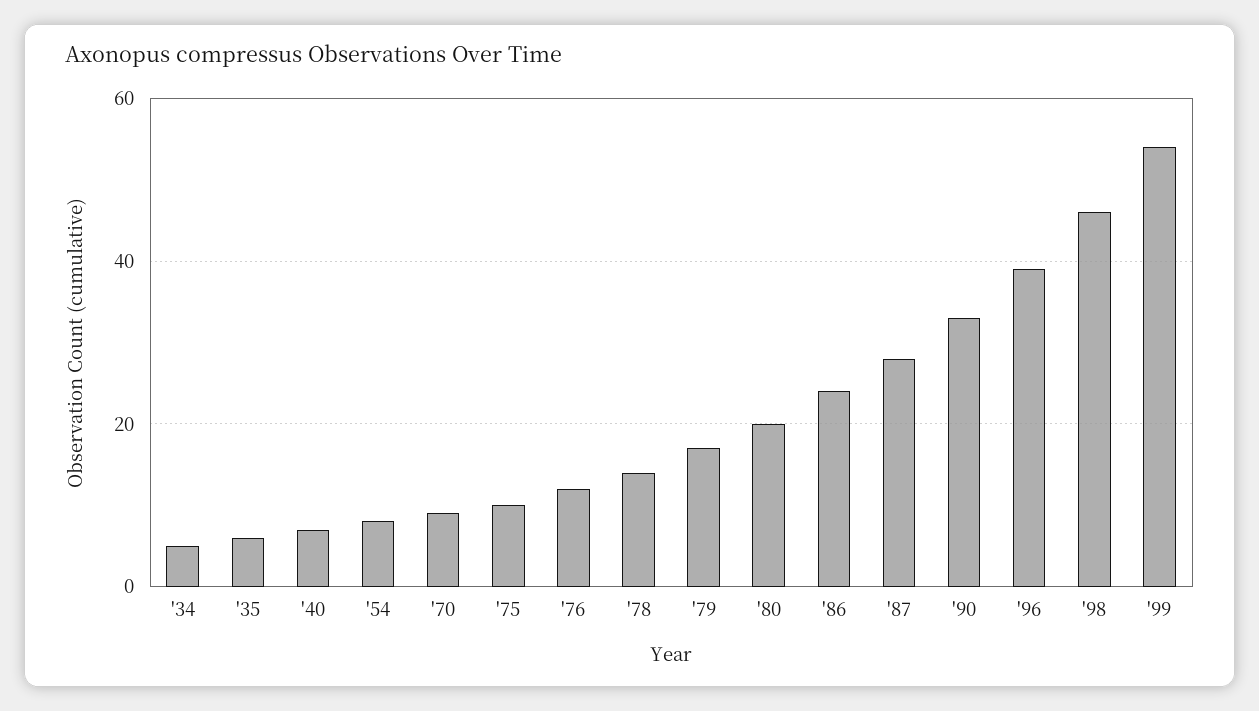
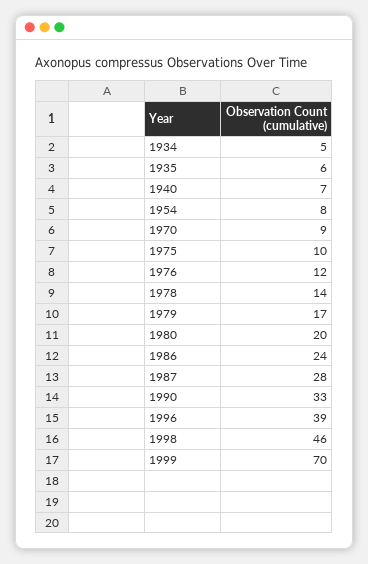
'99: 55 -> 70

